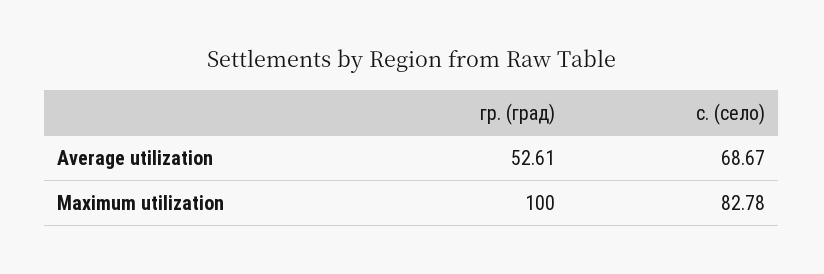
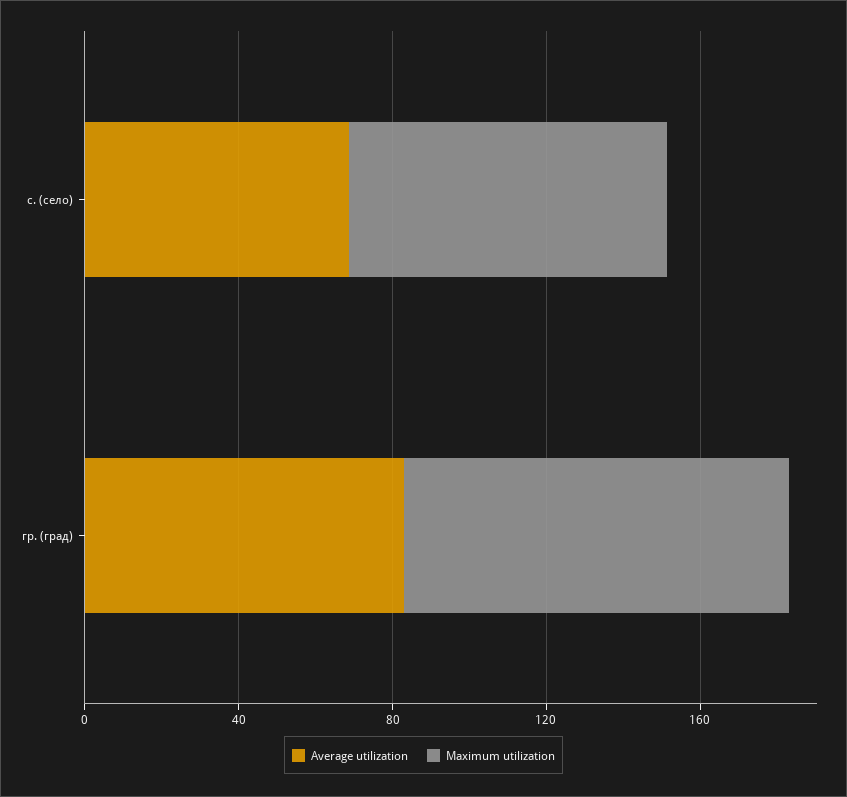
Average utilization, гр. (град): 52.61 -> 80

